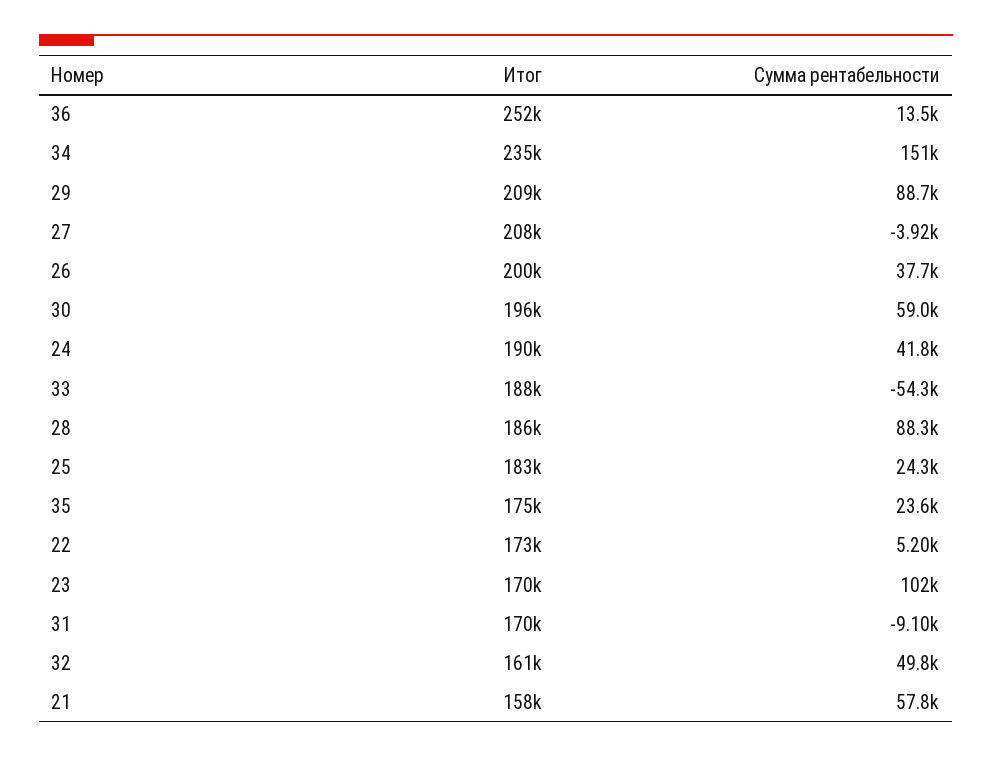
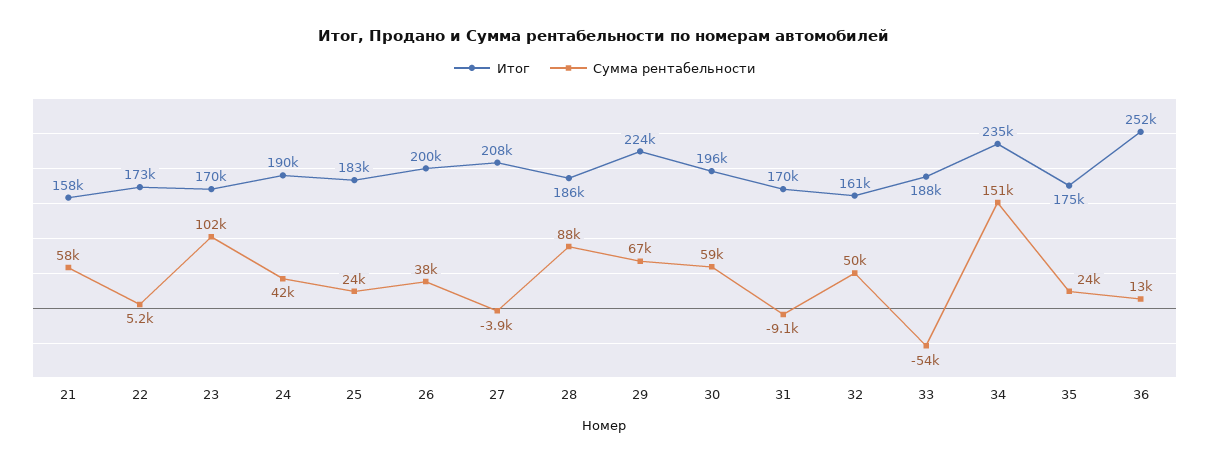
Итог, 29: 209000 -> 224000
Сумма рентабельности, 29: 88700 -> 67000

